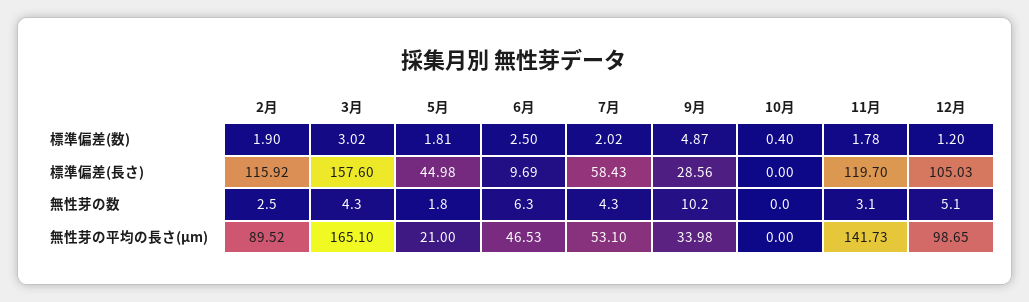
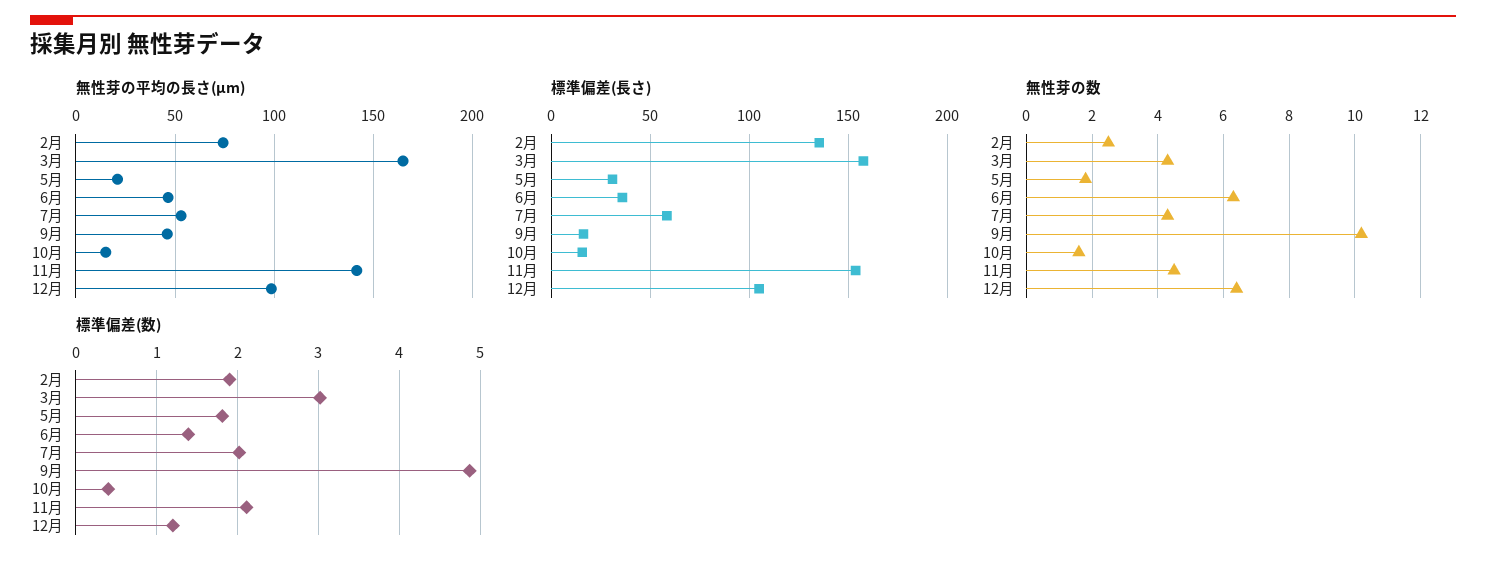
標準偏差(数), 6月: 2.5 -> 1.4
標準偏差(数), 11月: 1.78 -> 2.1
標準偏差(長さ), 2月: 115.92 -> 135
標準偏差(長さ), 5月: 44.98 -> 30
標準偏差(長さ), 6月: 9.69 -> 35
標準偏差(長さ), 9月: 28.56 -> 15
標準偏差(長さ), 10月: 0 -> 15
標準偏差(長さ), 11月: 119.7 -> 155
無性芽の数, 10月: 0 -> 1.5
無性芽の数, 11月: 3.1 -> 4.5
無性芽の数, 12月: 5.1 -> 6.5
無性芽の平均の長さ(μm), 2月: 89.52 -> 75
無性芽の平均の長さ(μm), 9月: 33.98 -> 45
無性芽の平均の長さ(μm), 10月: 0 -> 15

